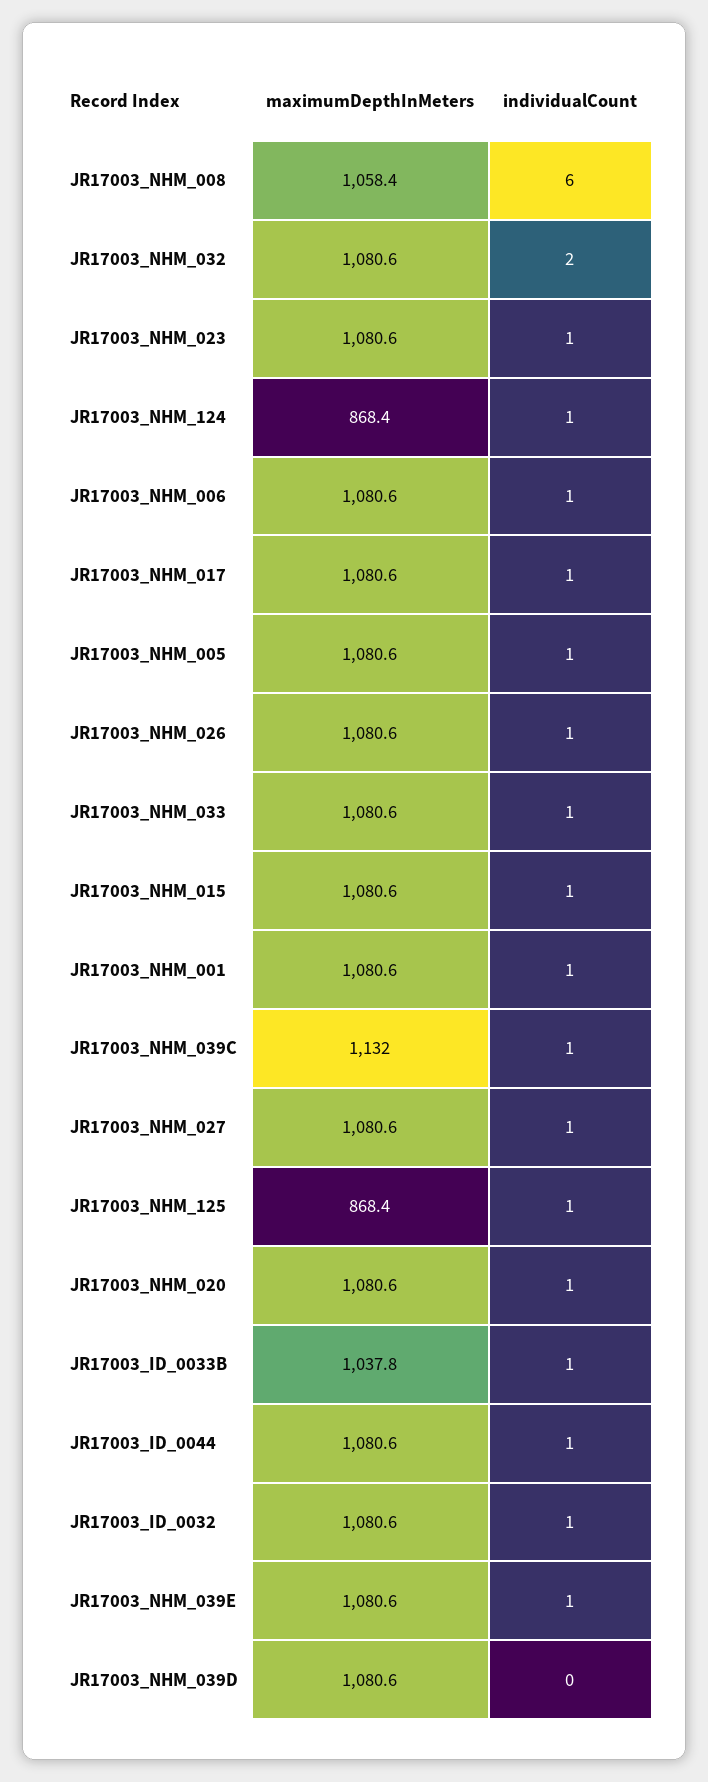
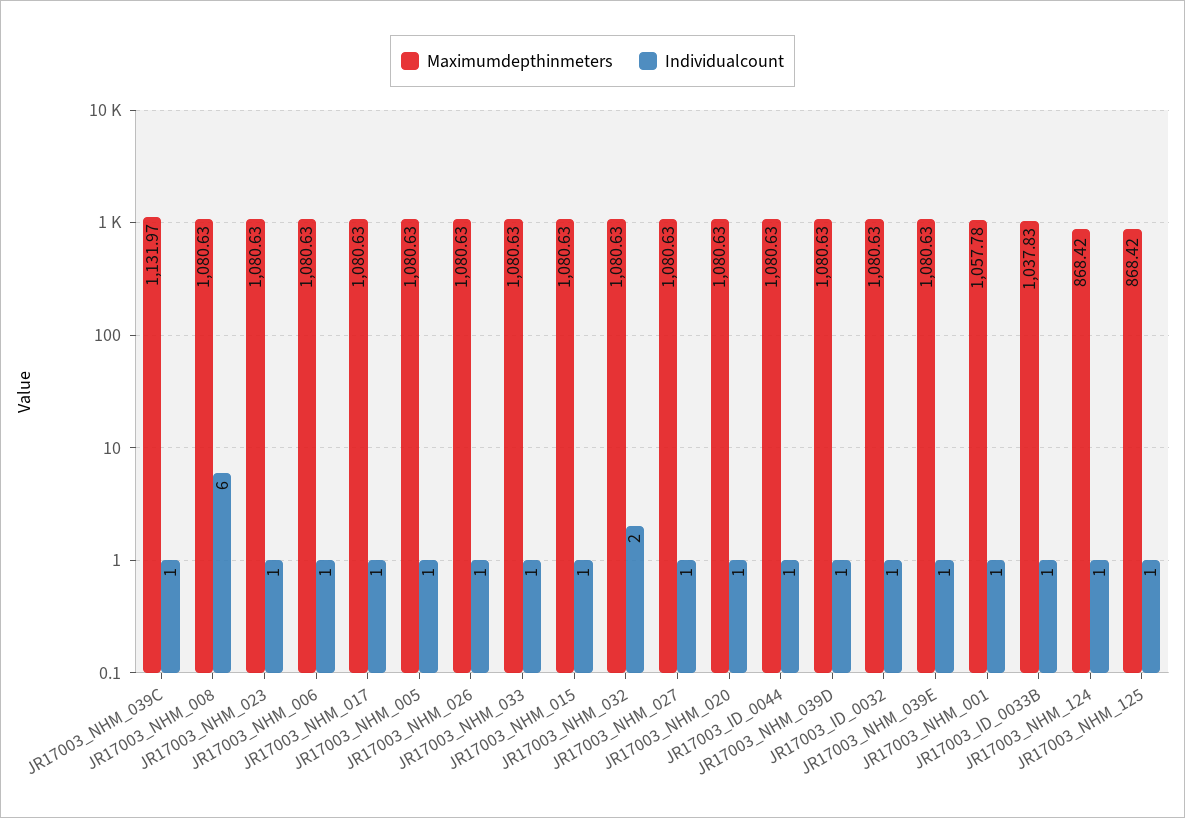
maximumDepthInMeters, JR17003_NHM_008: 1058.4 -> 1080.63
maximumDepthInMeters, JR17003_NHM_001: 1080.6 -> 1057.78
individualCount, JR17003_NHM_039D: 0 -> 1

